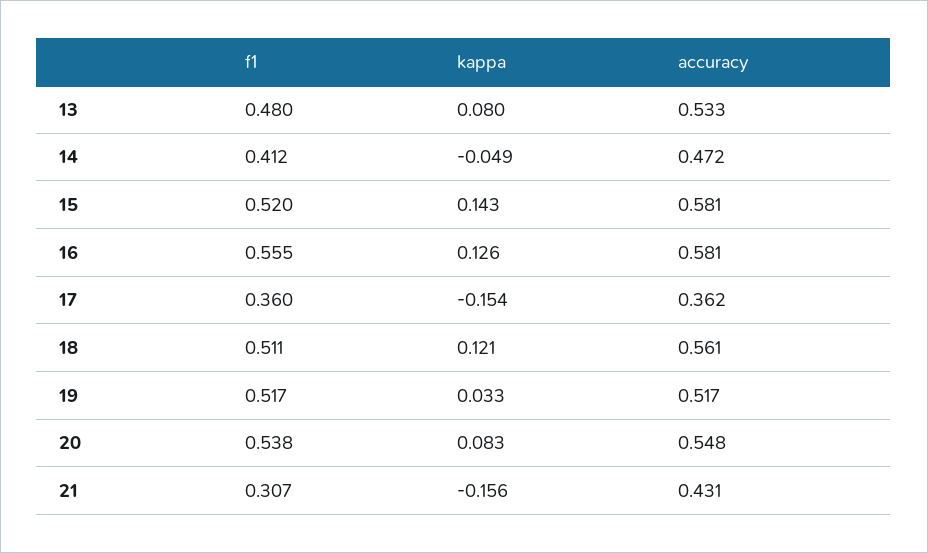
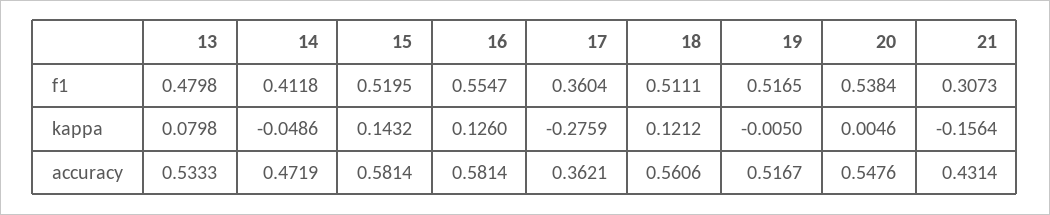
kappa, 17: -0.154 -> -0.2759
kappa, 19: 0.033 -> -0.005
kappa, 20: 0.083 -> 0.0046

